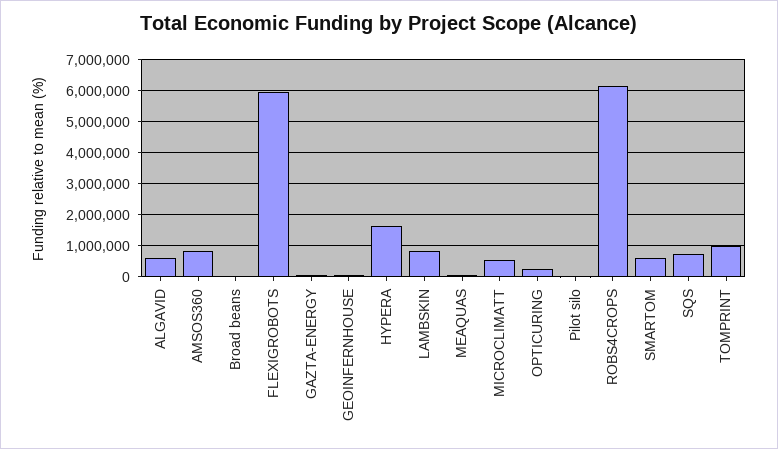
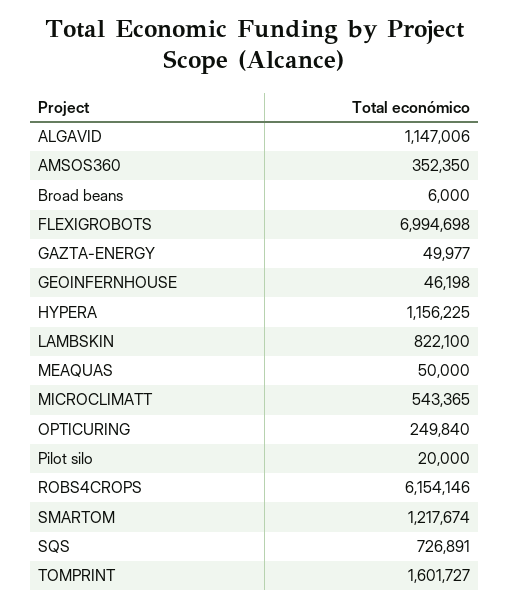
ALGAVID: 600000 -> 1147006
AMSOS360: 800000 -> 352350
FLEXIGROBOTS: 6000000 -> 6994698
HYPERA: 1600000 -> 1156225
SMARTOM: 600000 -> 1217674
TOMPRINT: 1000000 -> 1601727

